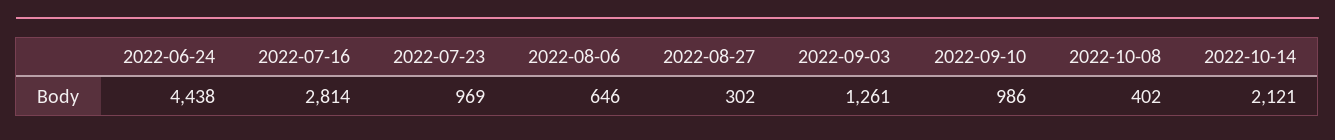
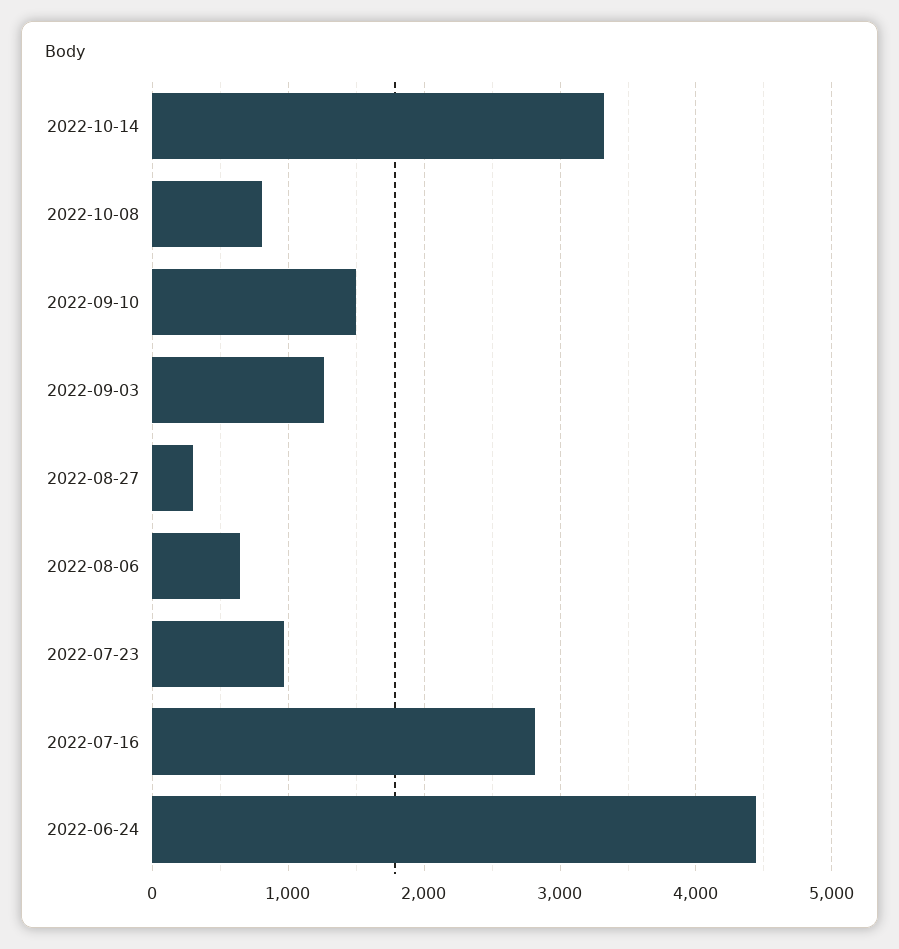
2022-09-10: 986 -> 1500
2022-10-08: 402 -> 800
2022-10-14: 2121 -> 3300

